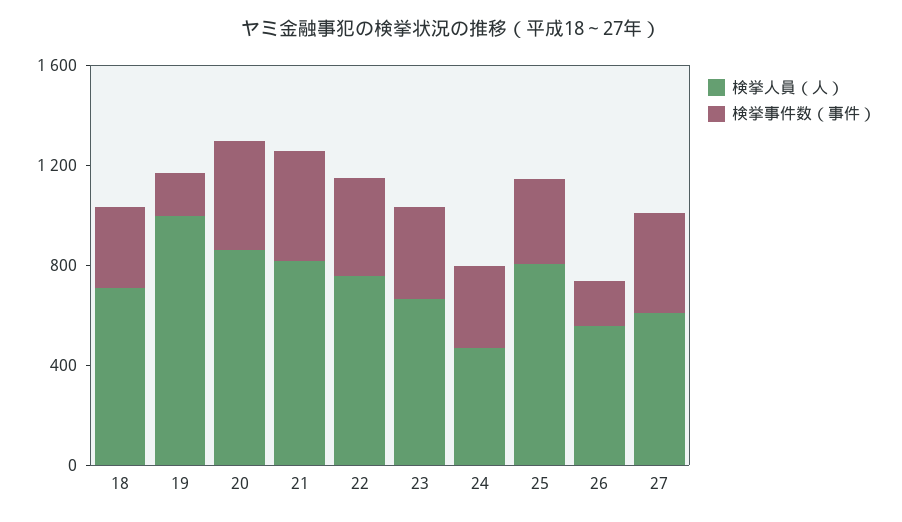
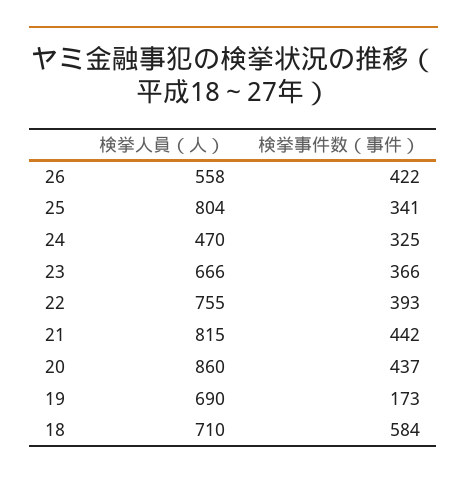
検挙事件数（事件）, 18: 300 -> 584
検挙人員（人）, 19: 1000 -> 690
検挙事件数（事件）, 26: 200 -> 422
検挙人員（人）, 27: 600 -> none
検挙事件数（事件）, 27: 400 -> none

